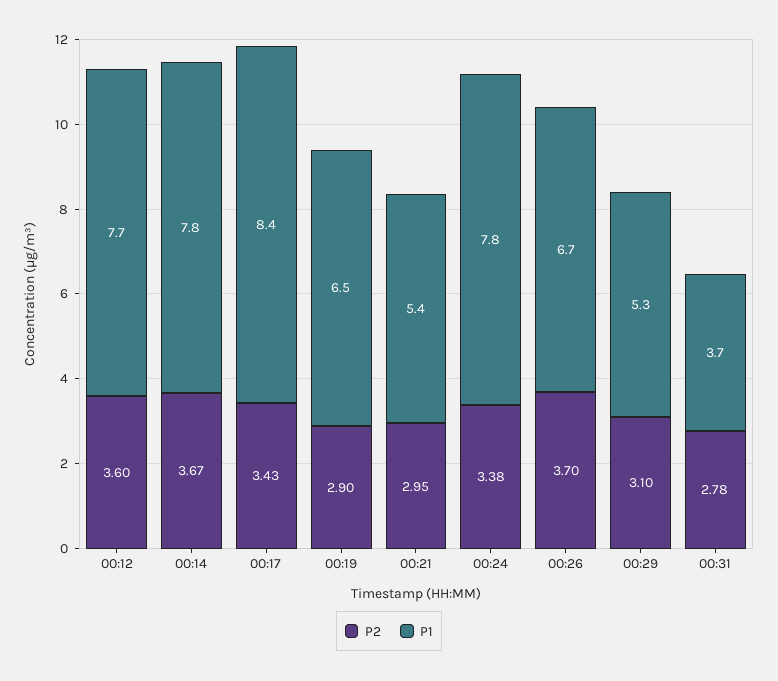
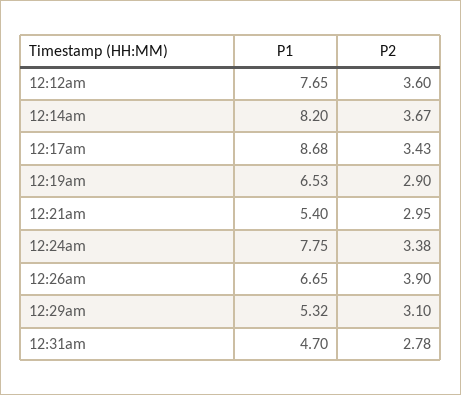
P1, 00:14: 7.8 -> 8.2
P1, 00:17: 8.4 -> 8.68
P2, 00:26: 3.7 -> 3.9
P1, 00:31: 3.7 -> 4.7

